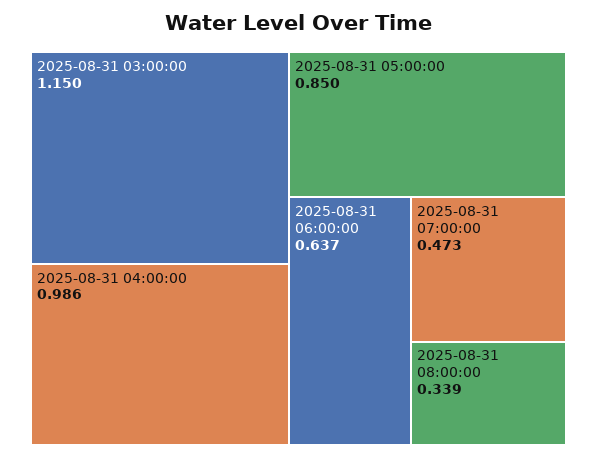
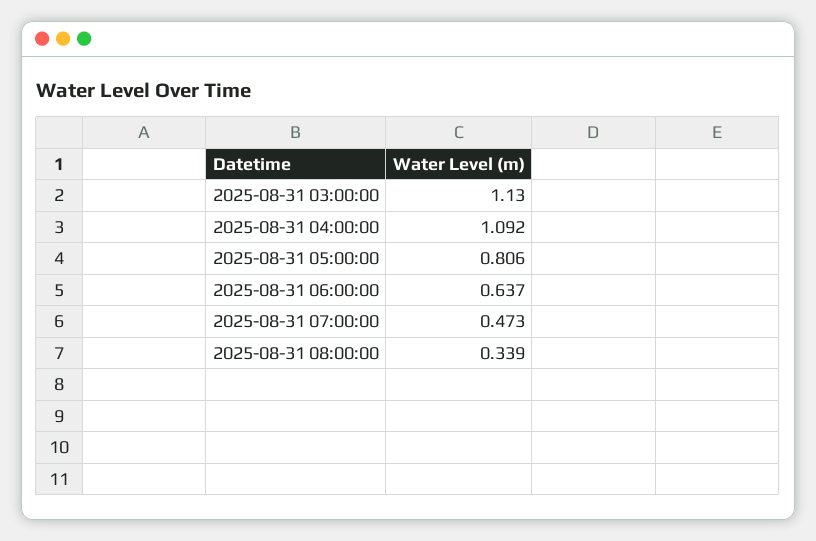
2025-08-31 03:00:00: 1.15 -> 1.13
2025-08-31 04:00:00: 0.986 -> 1.092
2025-08-31 05:00:00: 0.85 -> 0.806

